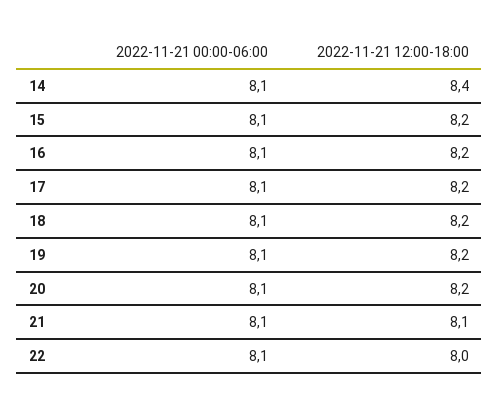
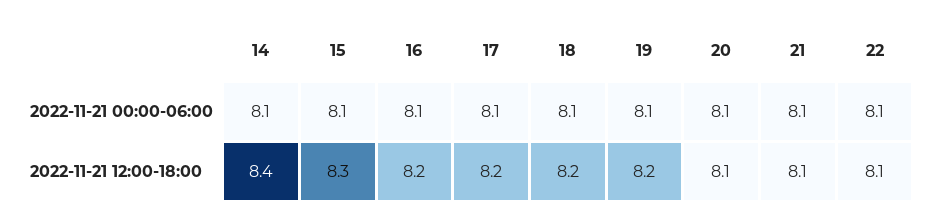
2022-11-21 12:00-18:00, 15: 8.2 -> 8.3
2022-11-21 12:00-18:00, 20: 8.2 -> 8.1
2022-11-21 12:00-18:00, 22: 8 -> 8.1

